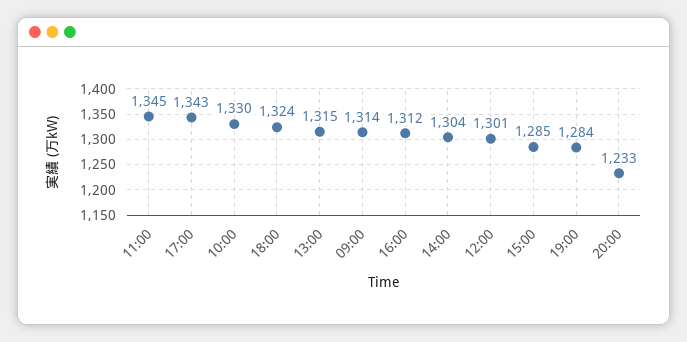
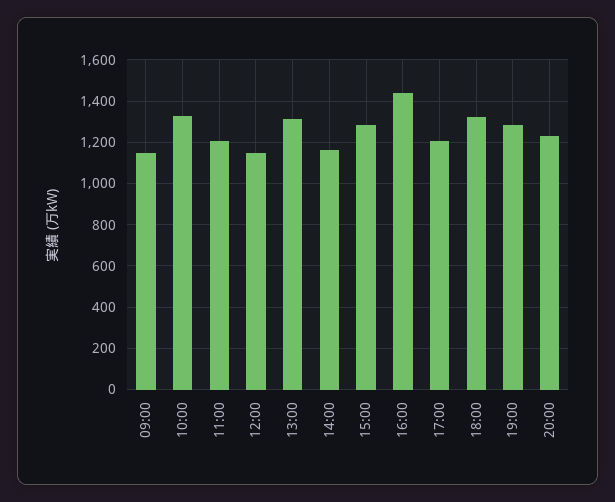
11:00: 1345 -> 1200
17:00: 1343 -> 1200
09:00: 1314 -> 1150
16:00: 1312 -> 1450
14:00: 1304 -> 1150
12:00: 1301 -> 1150

